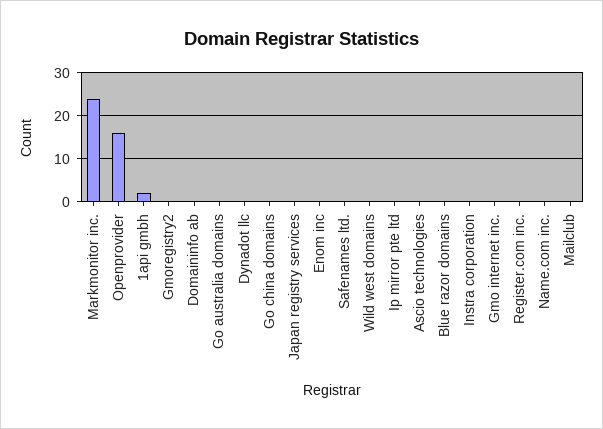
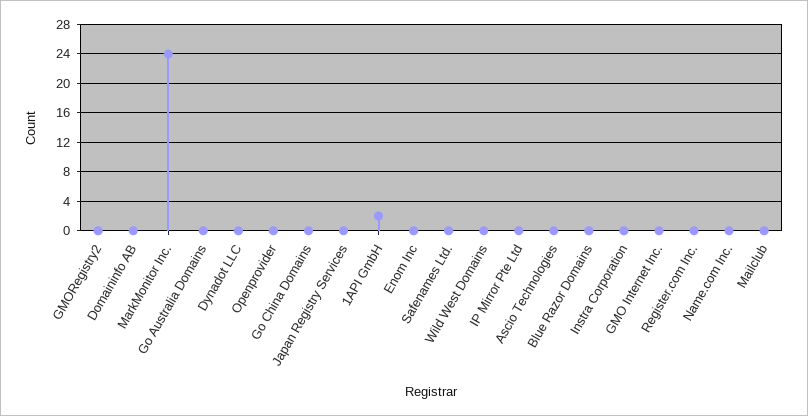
Openprovider: 15 -> 0

